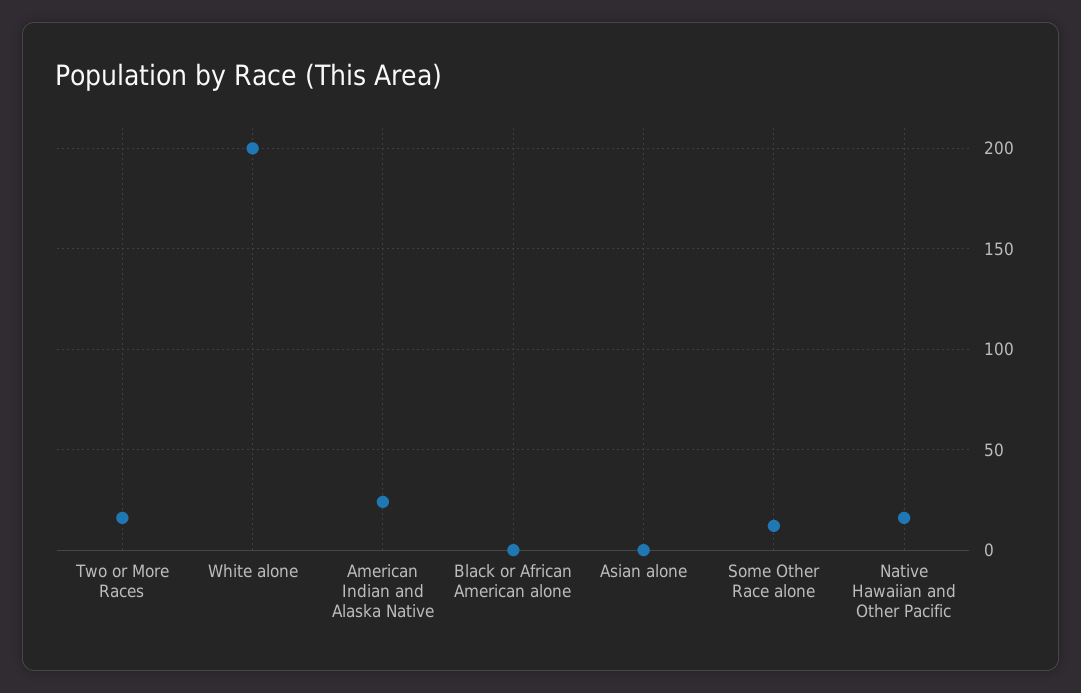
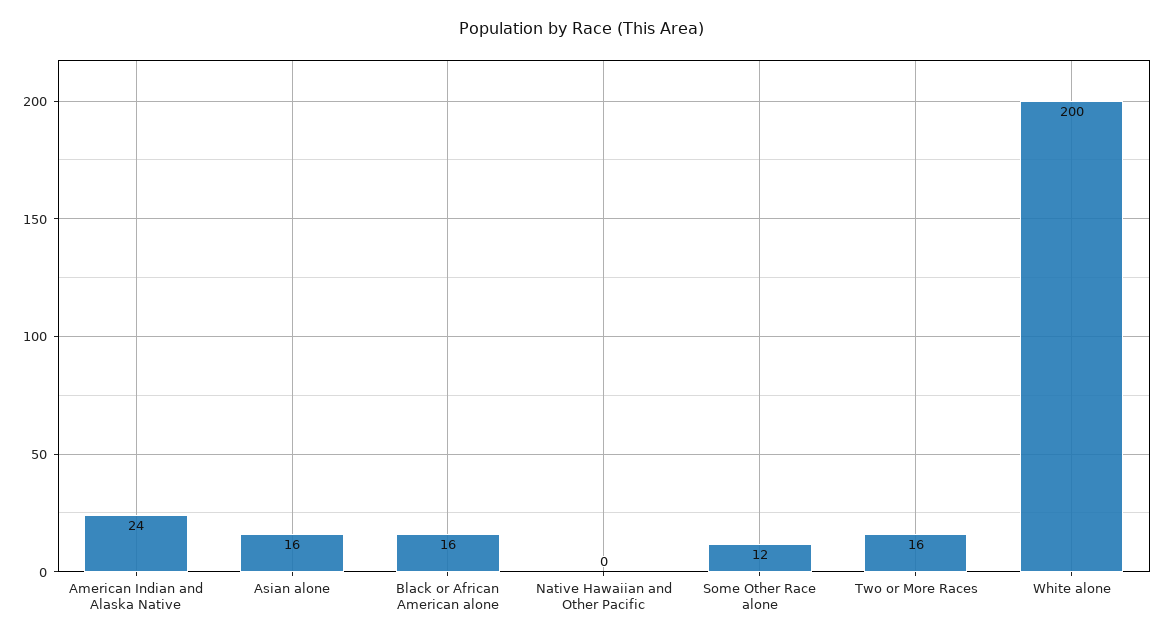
Black or African American alone: 0 -> 16
Asian alone: 0 -> 16
Native Hawaiian and Other Pacific: 15 -> 0

